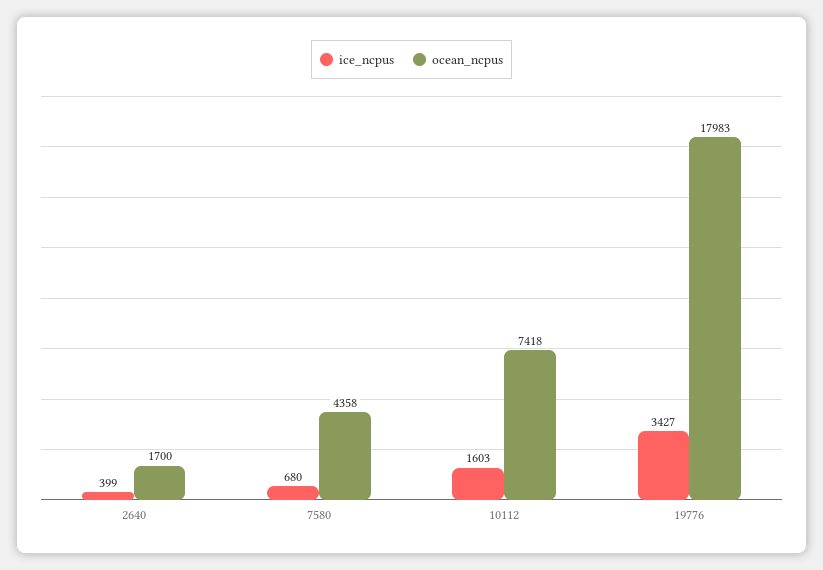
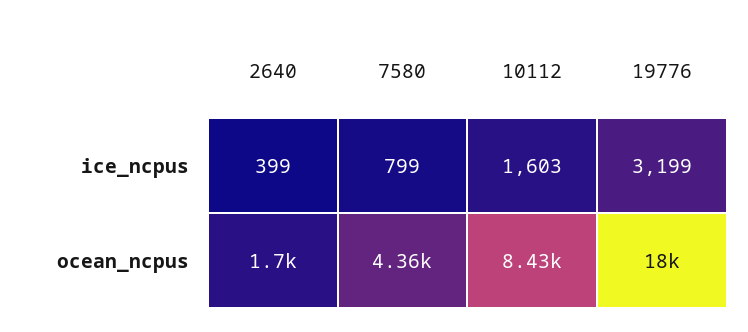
ice_ncpus, 7580: 680 -> 799
ocean_ncpus, 10112: 7418 -> 8430
ice_ncpus, 19776: 3427 -> 3199

